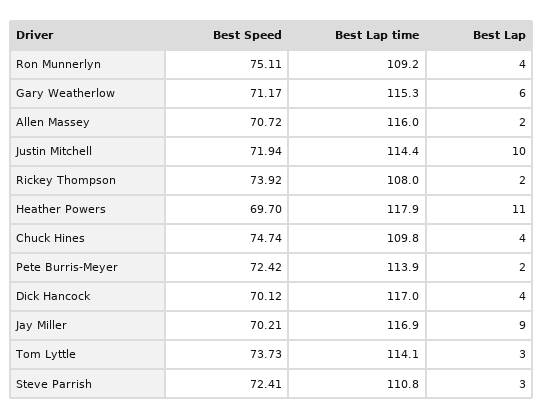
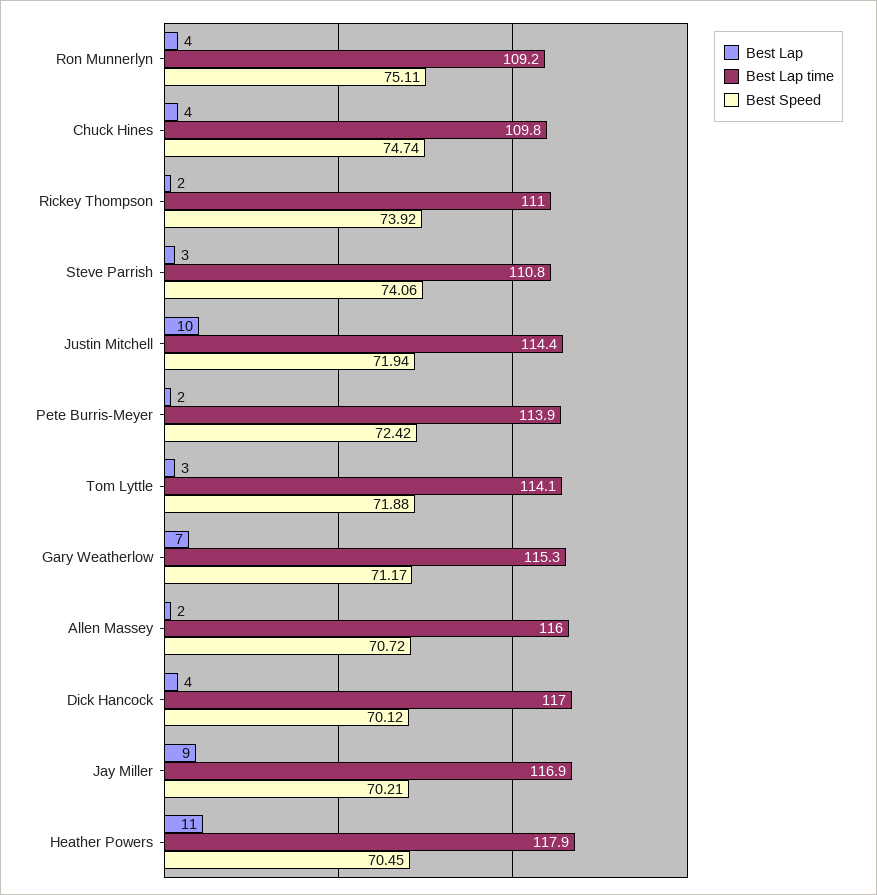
Best Lap, Gary Weatherlow: 6 -> 7
Best Lap time, Rickey Thompson: 108 -> 111
Best Speed, Heather Powers: 69.7 -> 70.45
Best Speed, Tom Lyttle: 73.73 -> 71.88
Best Speed, Steve Parrish: 72.41 -> 74.06

